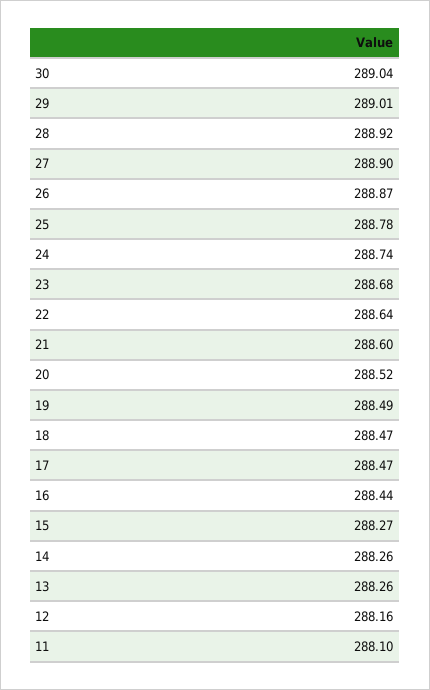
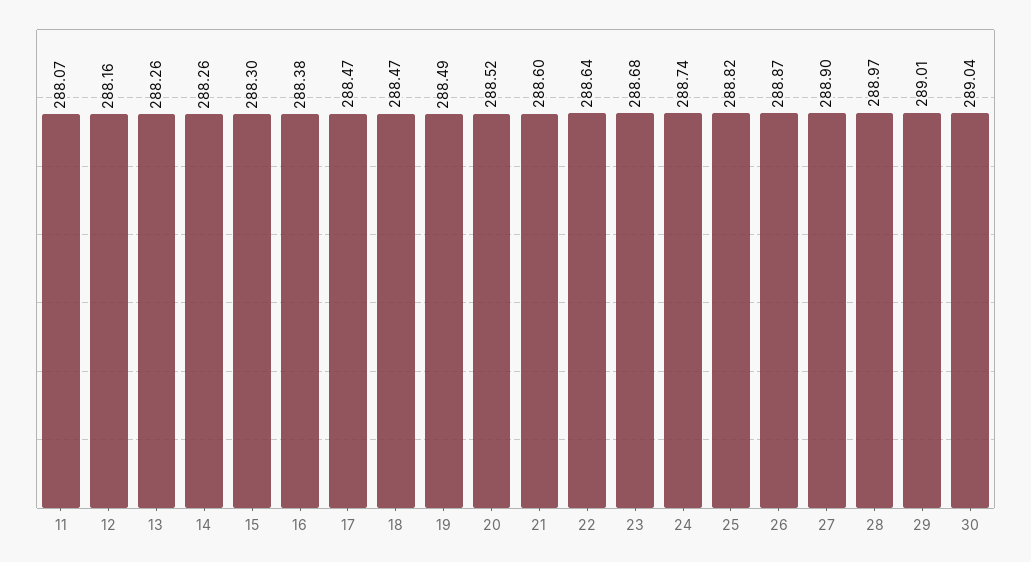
28: 288.92 -> 288.97
25: 288.78 -> 288.82
16: 288.44 -> 288.38
15: 288.27 -> 288.3
11: 288.1 -> 288.07

